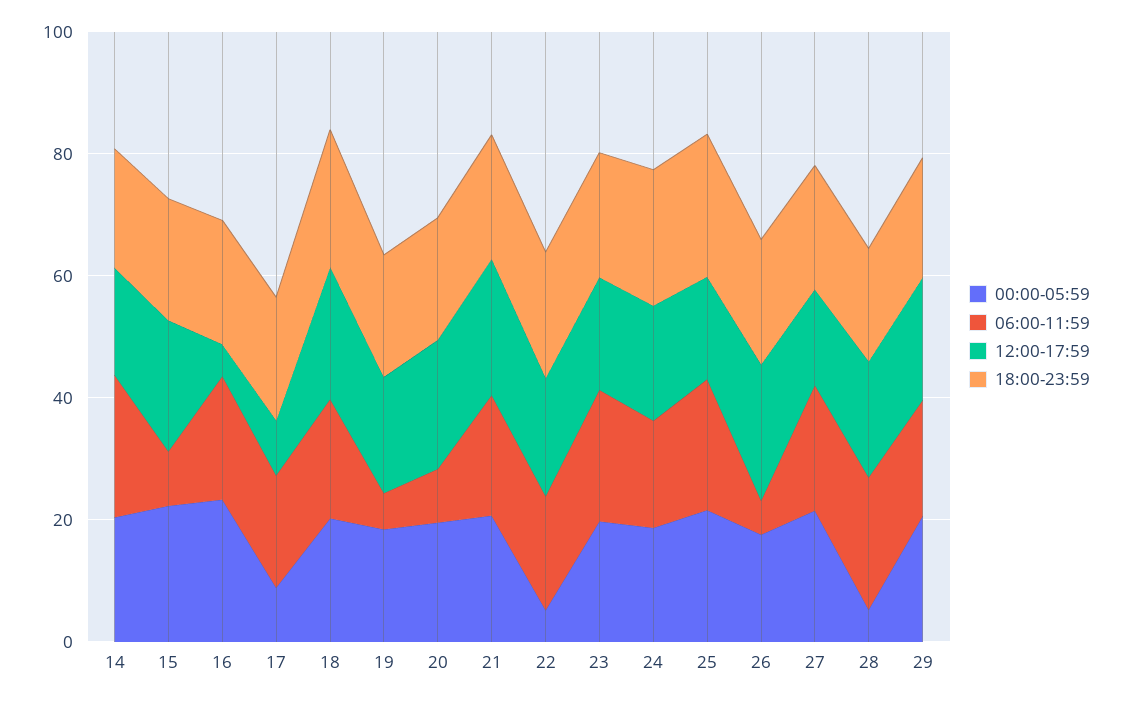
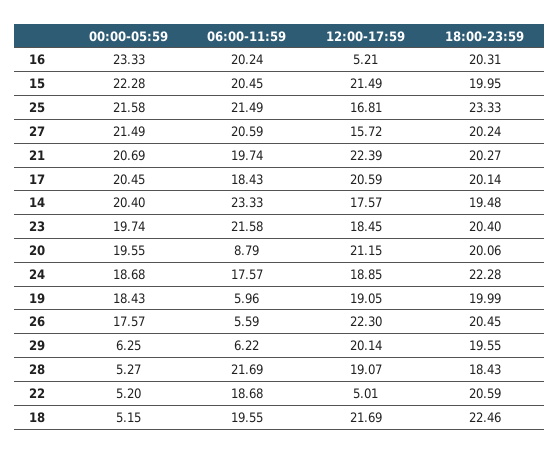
06:00-11:59, 15: 10 -> 20.45
00:00-05:59, 17: 10 -> 20.45
12:00-17:59, 17: 10 -> 20.59
00:00-05:59, 18: 20 -> 5.15
12:00-17:59, 22: 20 -> 5.01
00:00-05:59, 29: 20 -> 6.25
06:00-11:59, 29: 20 -> 6.22

